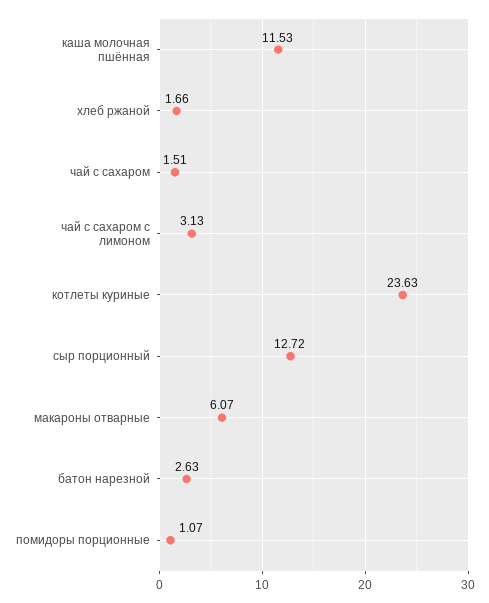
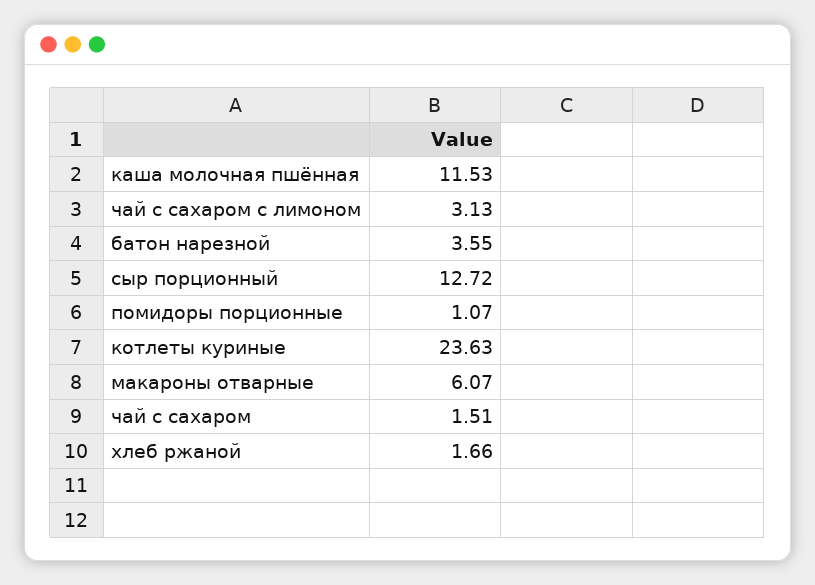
батон нарезной: 2.63 -> 3.55

